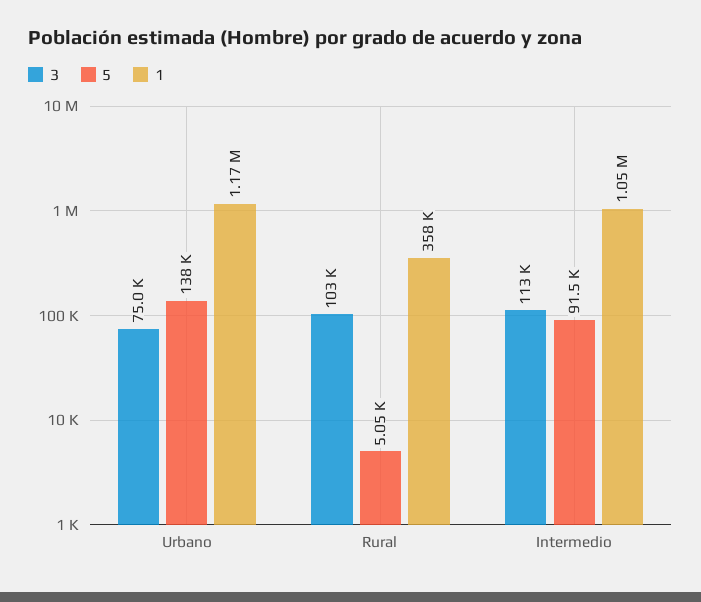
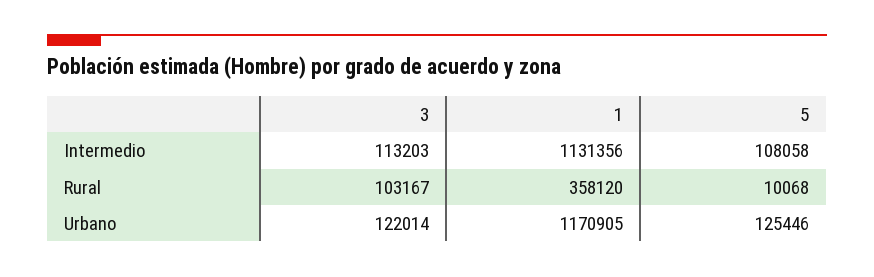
3, Urbano: 75000 -> 122014
5, Urbano: 138000 -> 125446
5, Rural: 5050 -> 10068
5, Intermedio: 91500 -> 108058
1, Intermedio: 1050000 -> 1131356

